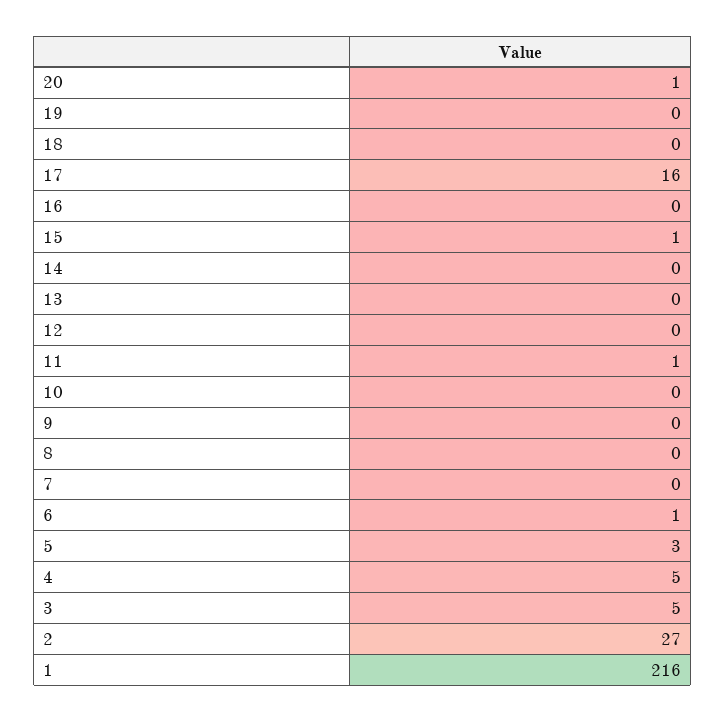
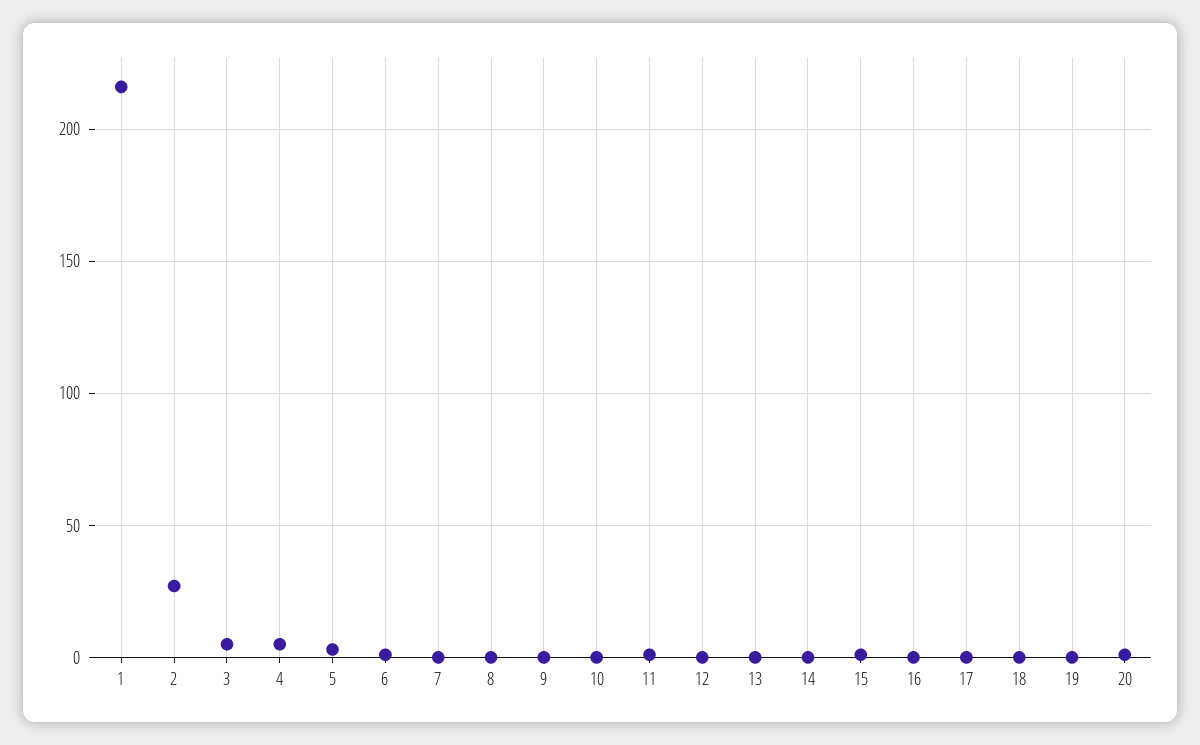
17: 16 -> 0

